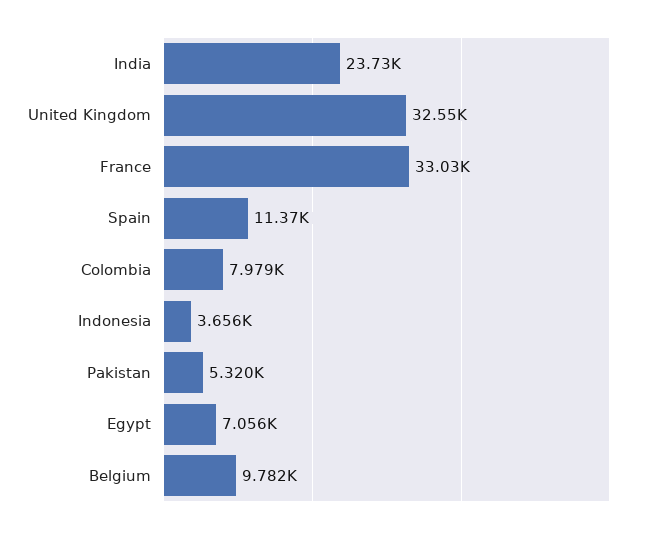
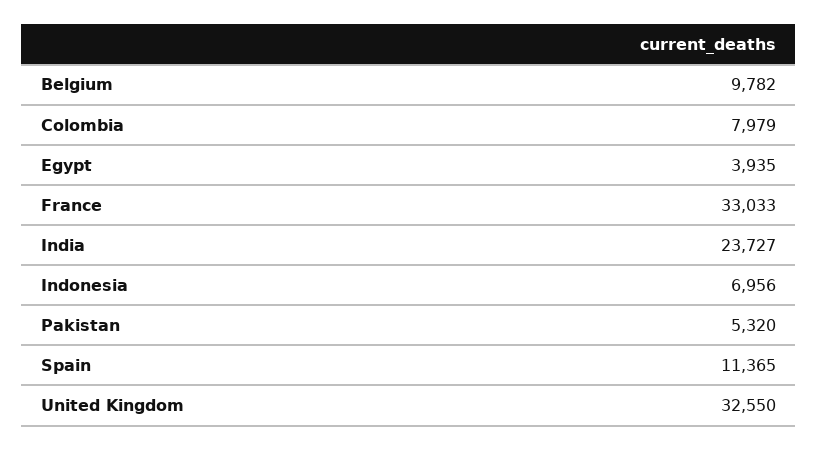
Indonesia: 3656 -> 6956
Egypt: 7056 -> 3935

